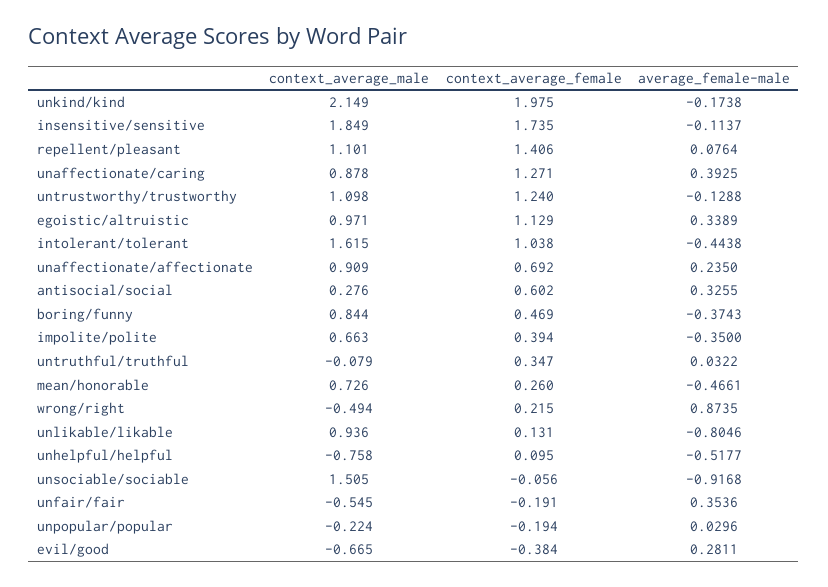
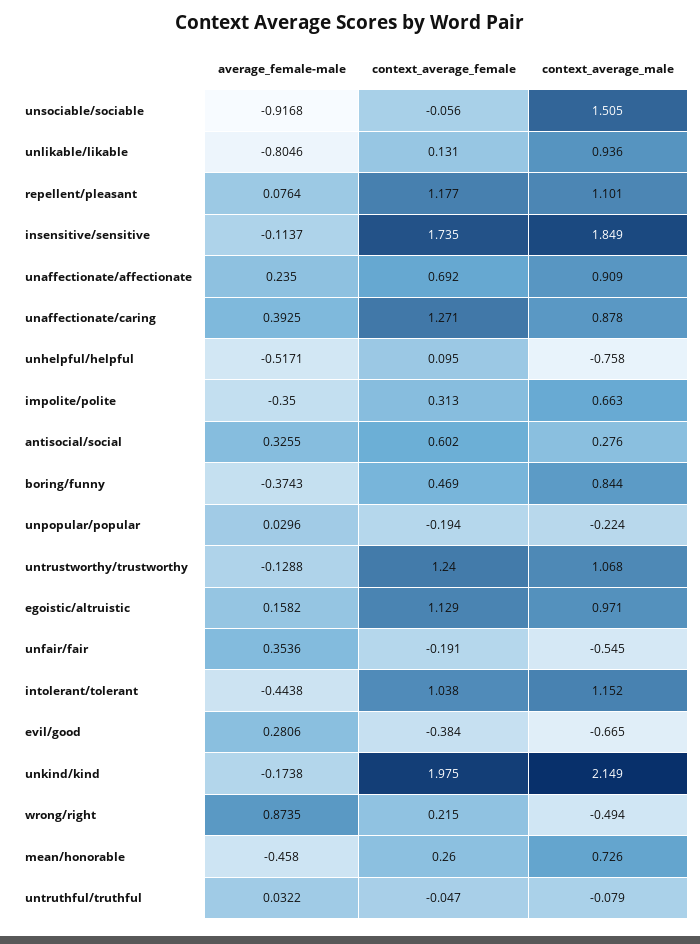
context_average_female, repellent/pleasant: 1.406 -> 1.177
context_average_male, untrustworthy/trustworthy: 1.098 -> 1.068
average_female-male, egoistic/altruistic: 0.3389 -> 0.1582
context_average_male, intolerant/tolerant: 1.615 -> 1.152
context_average_female, impolite/polite: 0.394 -> 0.313
context_average_female, untruthful/truthful: 0.347 -> -0.047
average_female-male, mean/honorable: -0.4661 -> -0.458
average_female-male, unhelpful/helpful: -0.5177 -> -0.5171
average_female-male, evil/good: 0.2811 -> 0.2806

